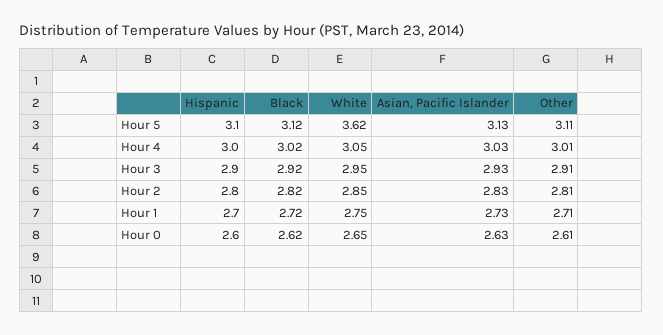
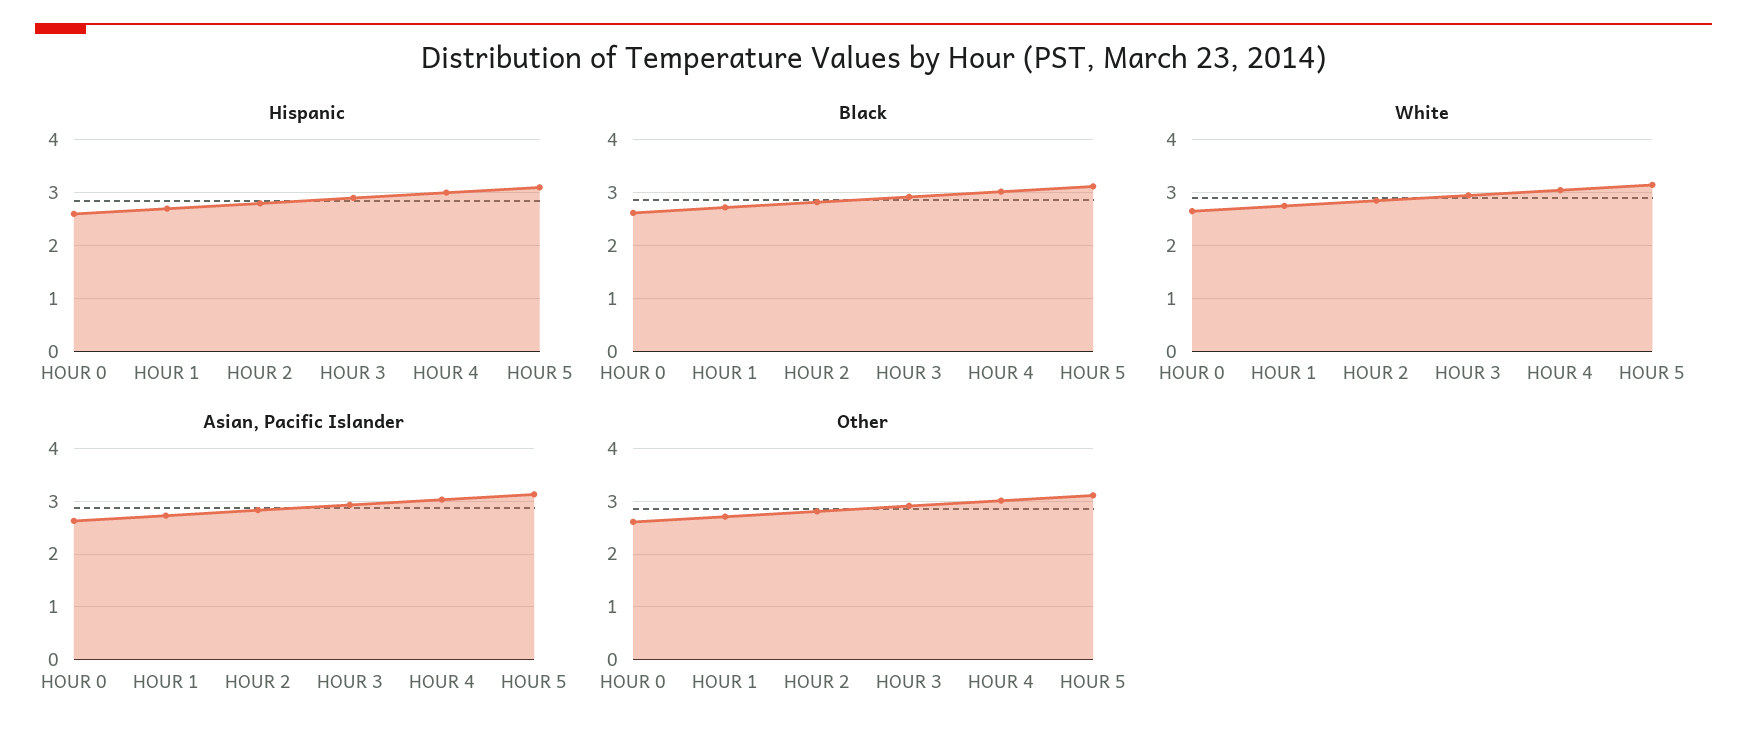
White, Hour 5: 3.62 -> 3.2

